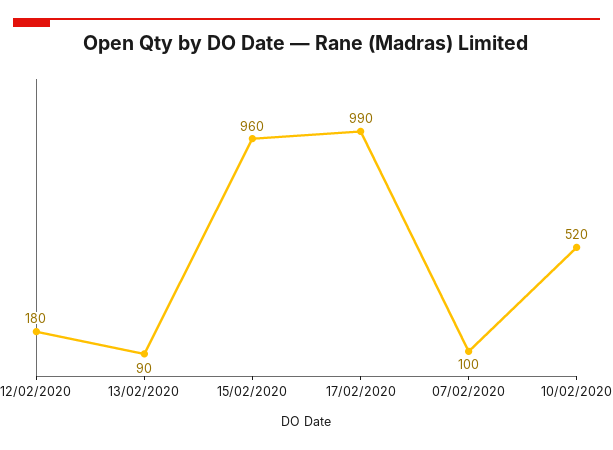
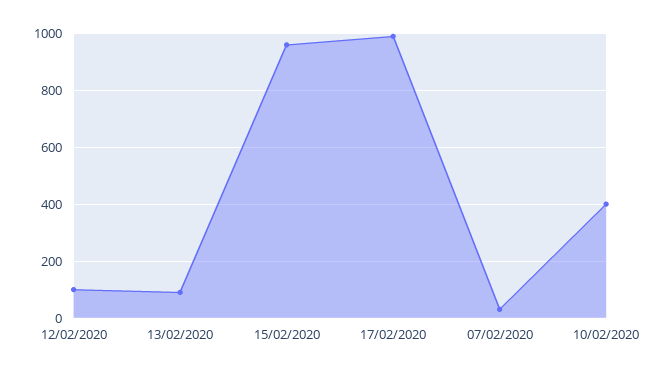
12/02/2020: 180 -> 100
07/02/2020: 100 -> 25
10/02/2020: 520 -> 400

